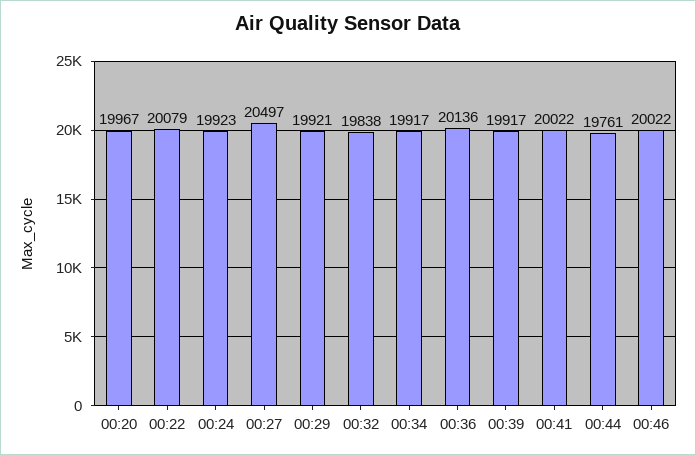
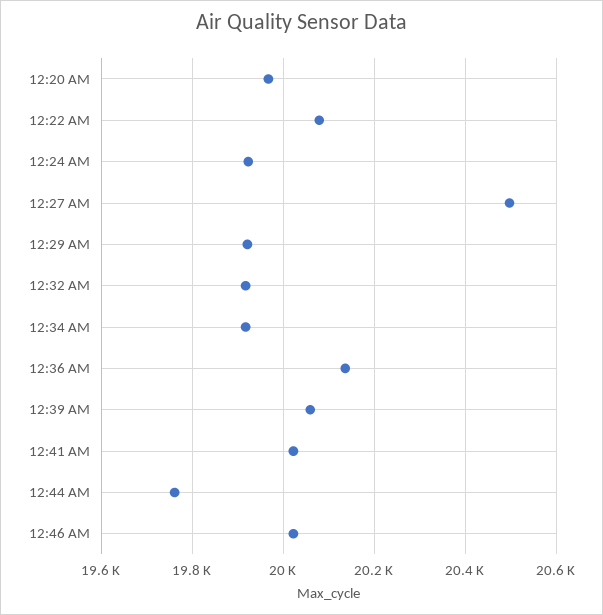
00:32: 19838 -> 19920
00:39: 19917 -> 20060

